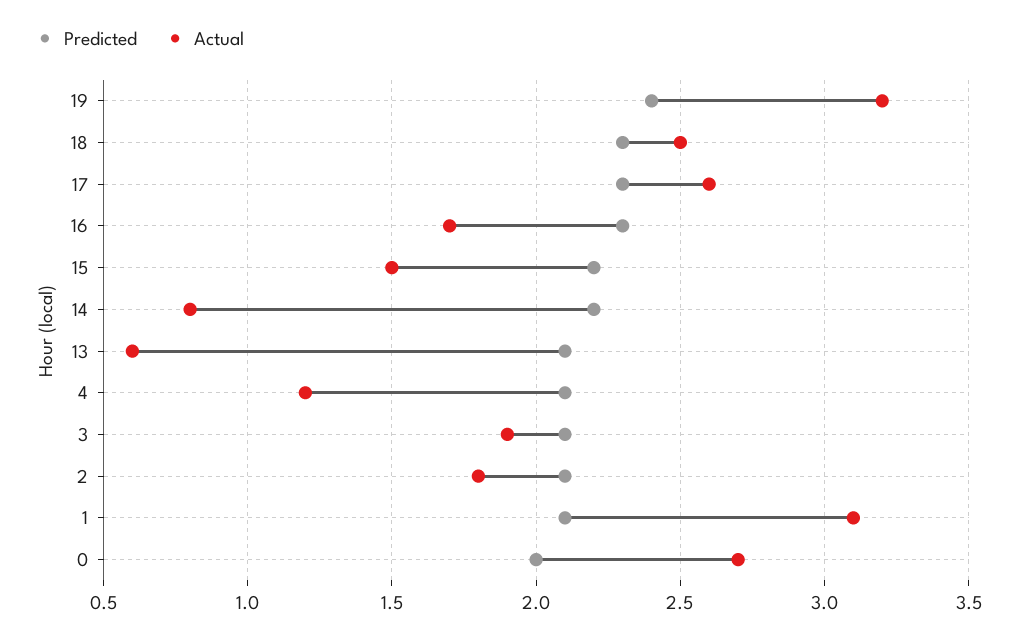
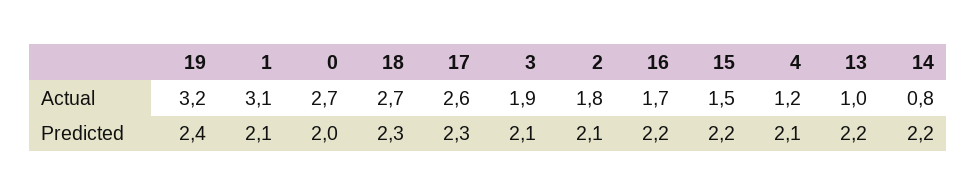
Actual, 18: 2.5 -> 2.7
Predicted, 16: 2.3 -> 2.2
Predicted, 13: 2.1 -> 2.2
Actual, 13: 0.6 -> 1

